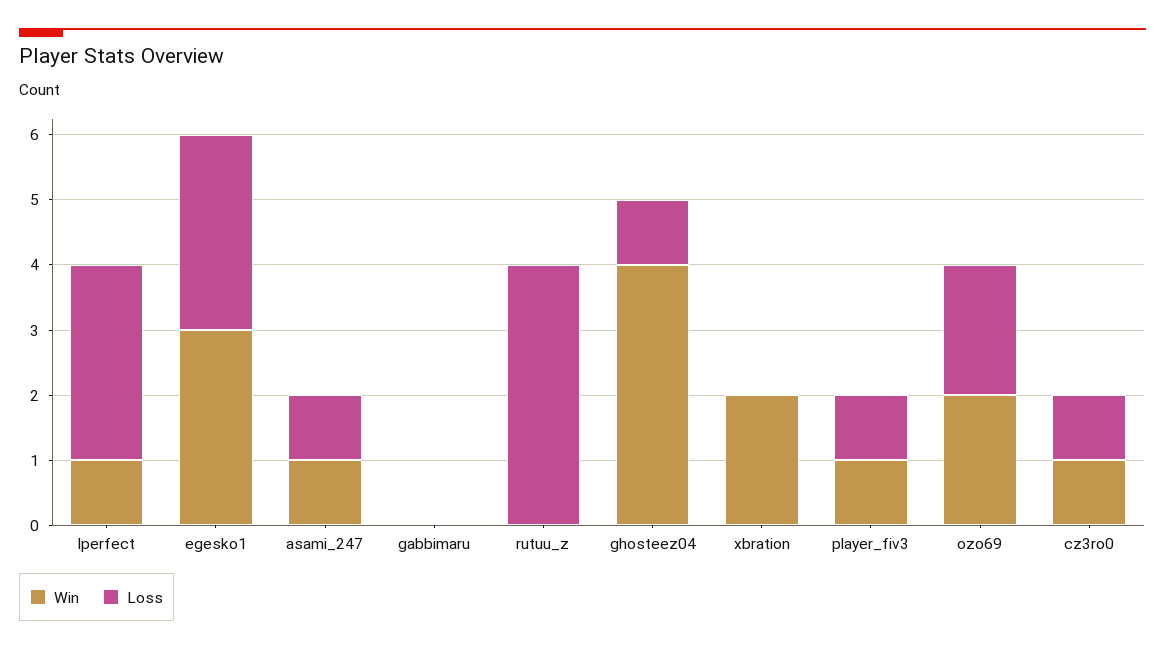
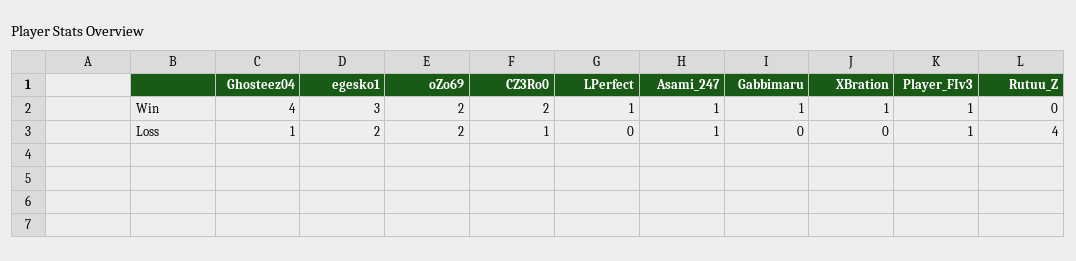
Loss, lperfect: 3 -> 0
Loss, egesko1: 3 -> 2
Win, gabbimaru: 0 -> 1
Win, xbration: 2 -> 1
Win, cz3ro0: 1 -> 2

